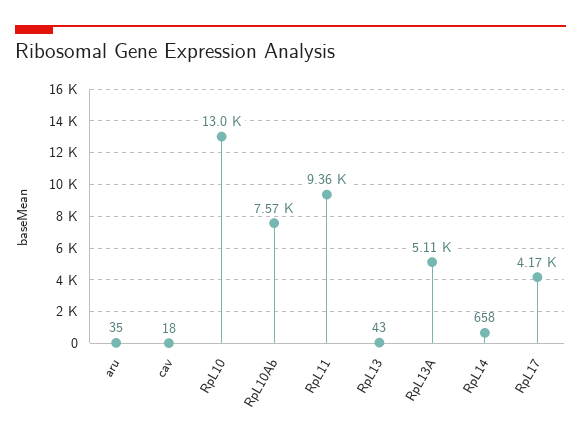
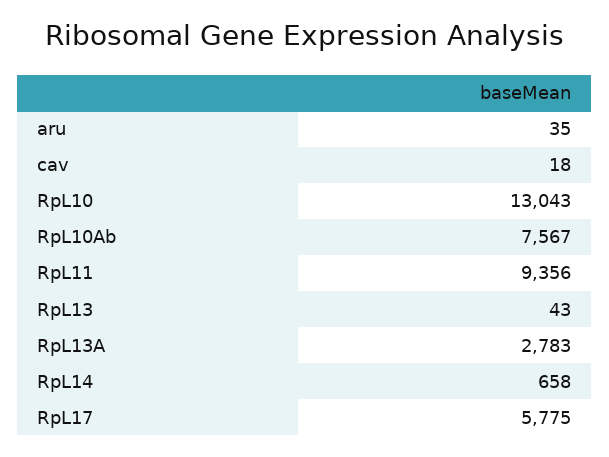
RpL13A: 5110 -> 2783
RpL17: 4170 -> 5775

